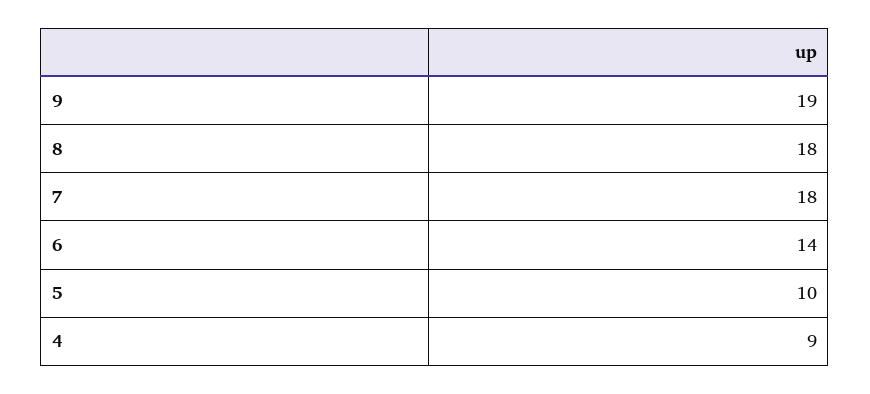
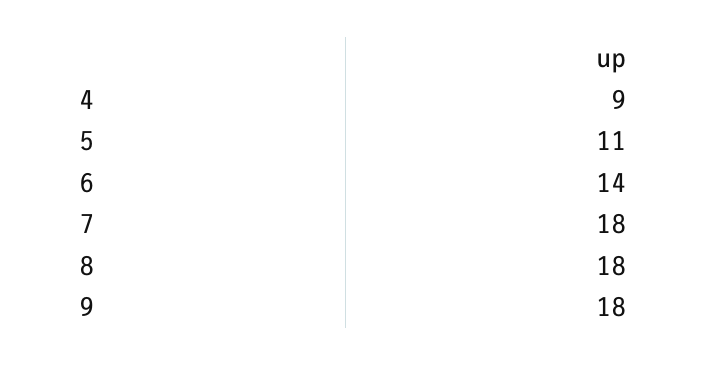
9: 19 -> 18
5: 10 -> 11

